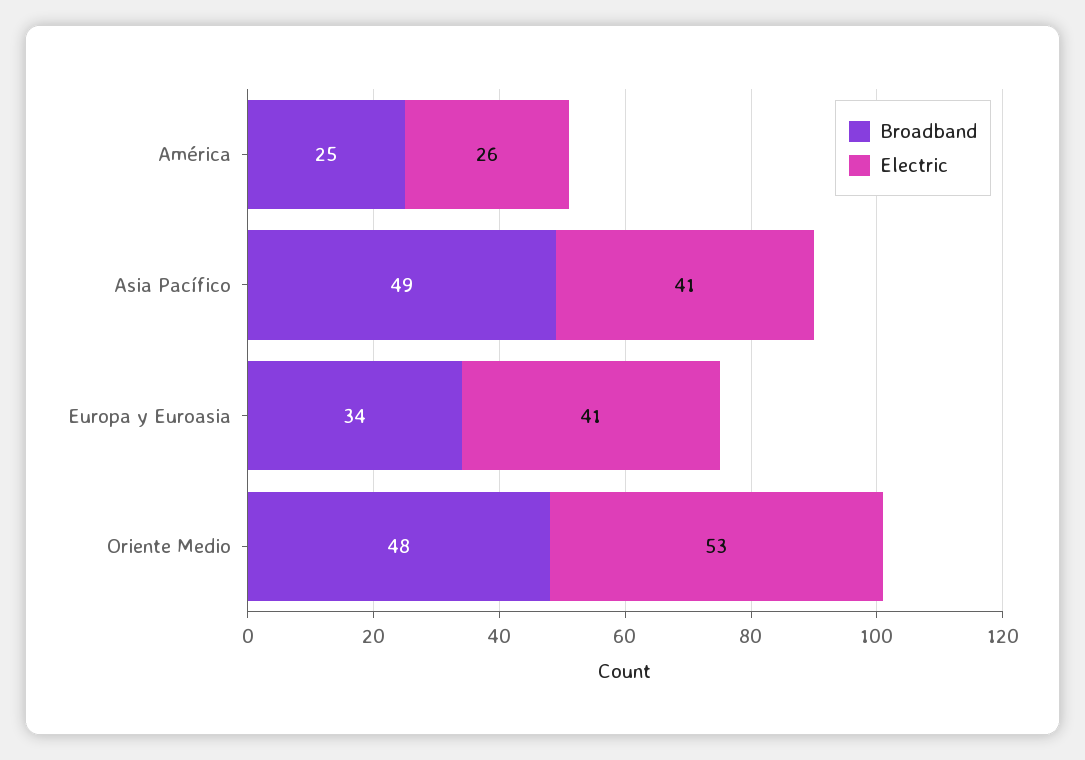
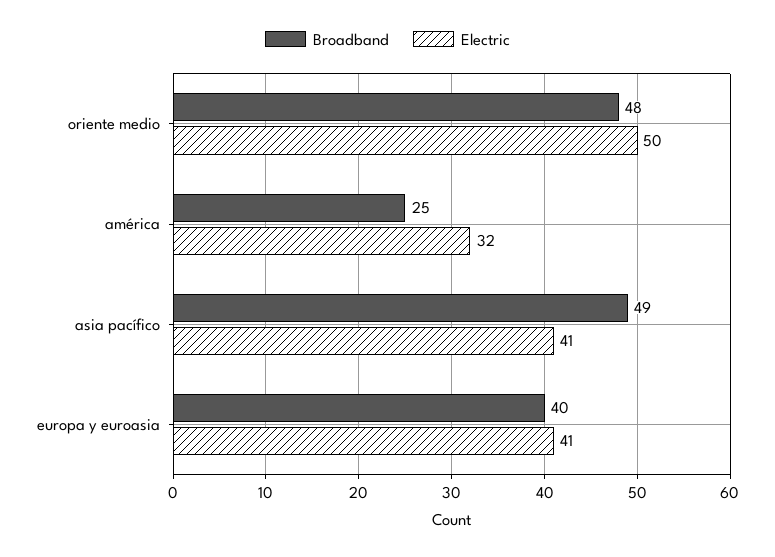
Electric, América: 26 -> 32
Broadband, Europa y Euroasia: 34 -> 40
Electric, Oriente Medio: 53 -> 50

